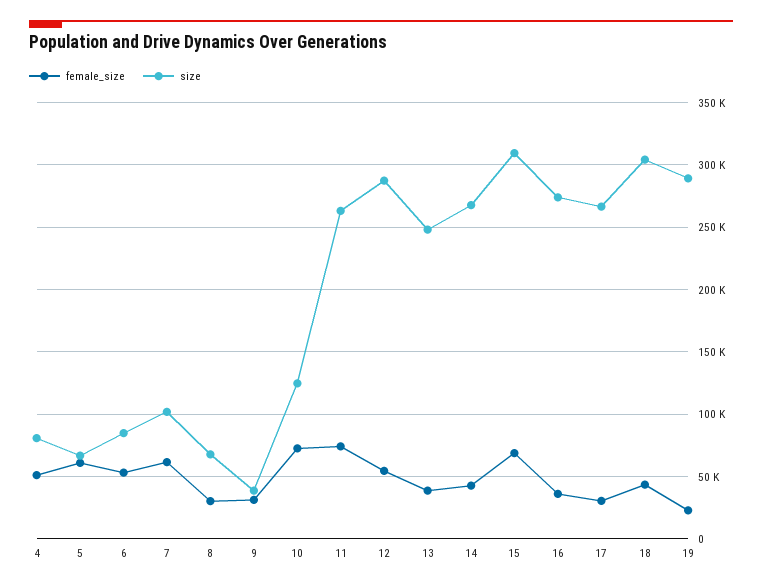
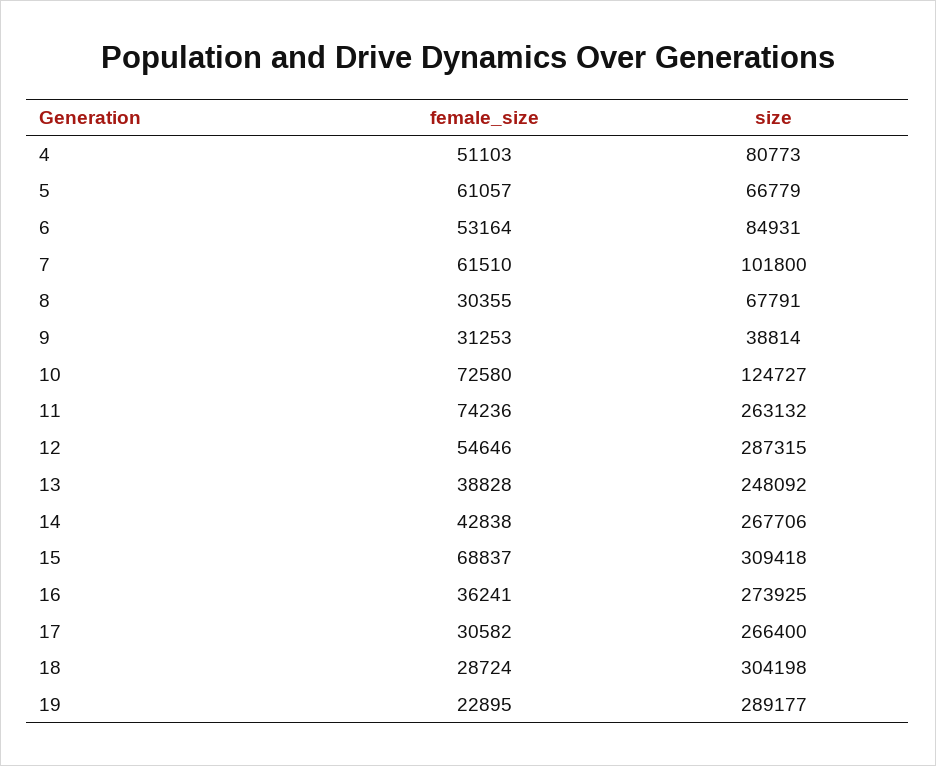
female_size, 18: 45000 -> 28724

